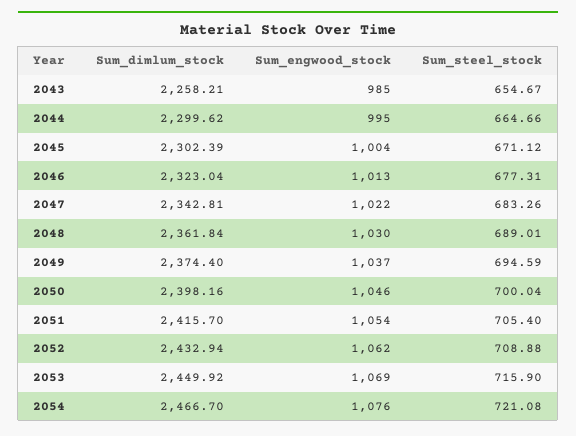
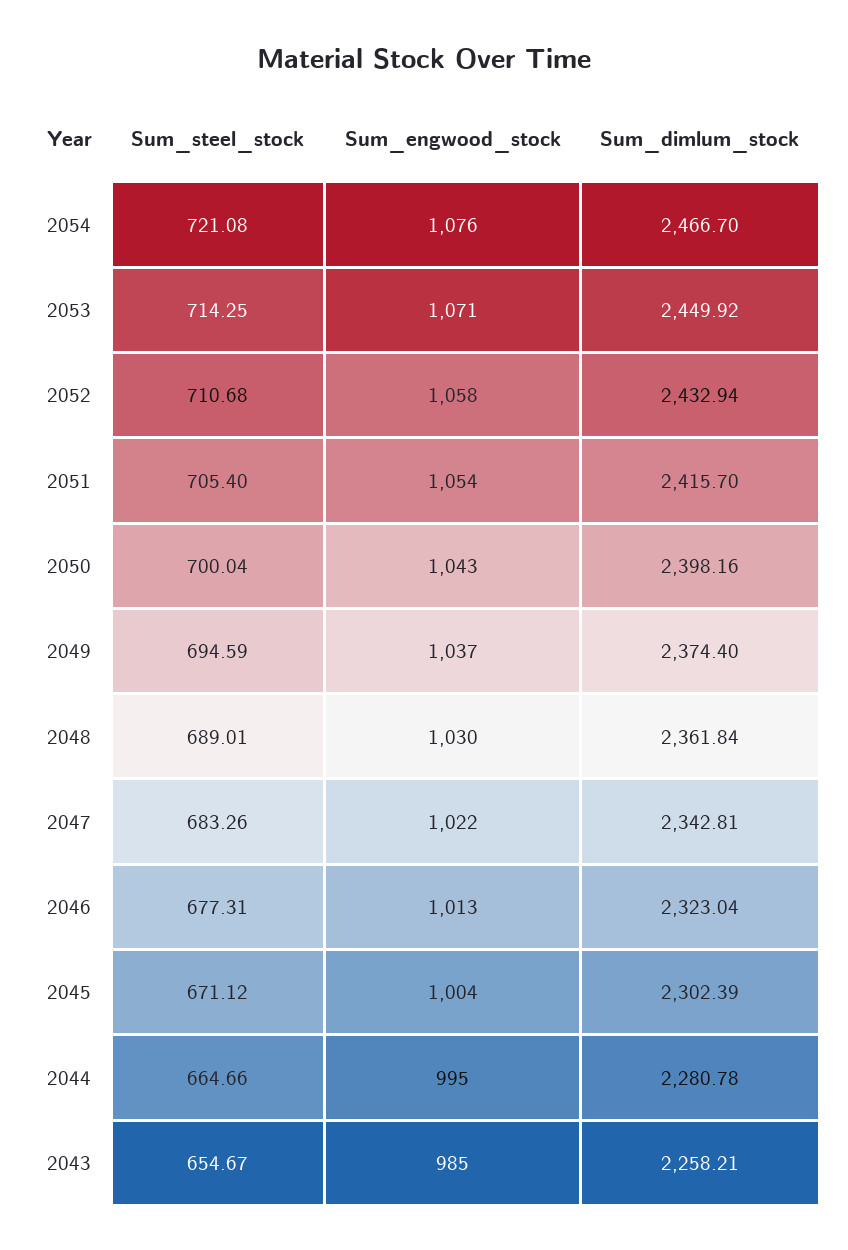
Sum_dimlum_stock, 2044: 2299.62 -> 2280.78
Sum_engwood_stock, 2050: 1046 -> 1043
Sum_engwood_stock, 2052: 1062 -> 1058
Sum_steel_stock, 2052: 708.88 -> 710.68
Sum_engwood_stock, 2053: 1069 -> 1071
Sum_steel_stock, 2053: 715.9 -> 714.25

